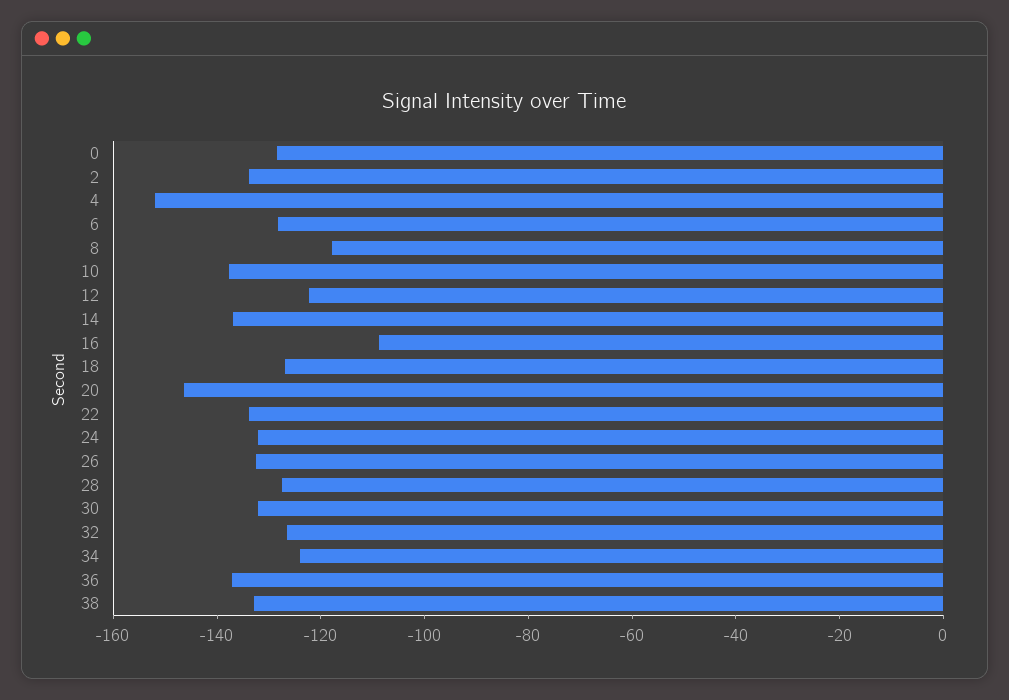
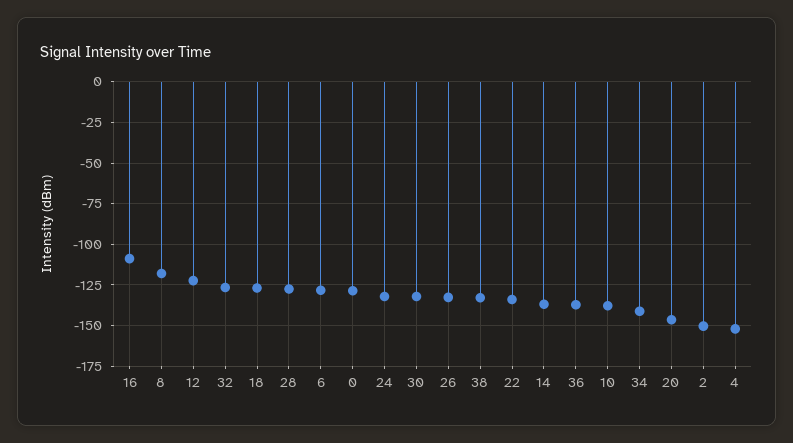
2: -135 -> -150
34: -125 -> -140

